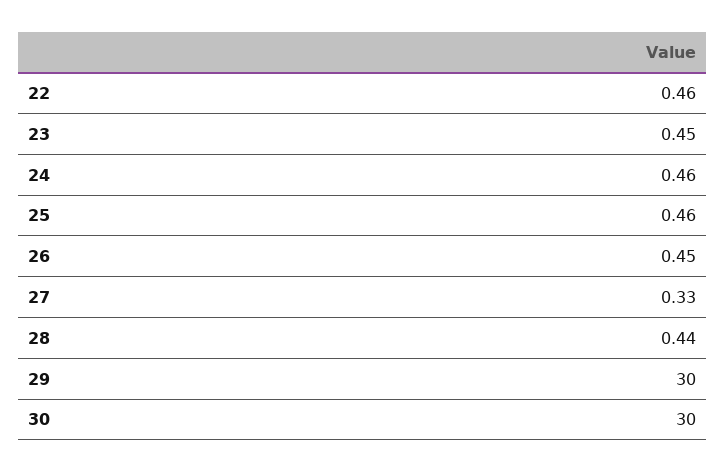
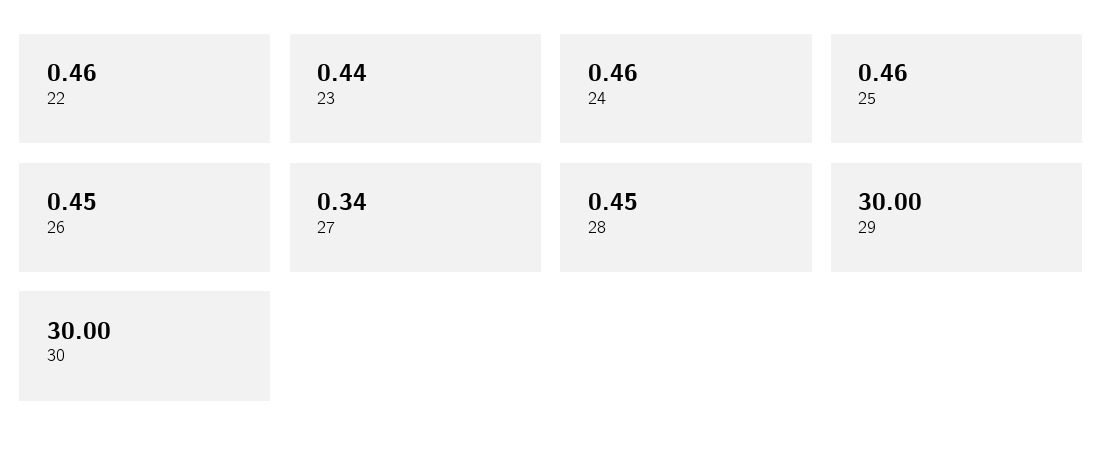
23: 0.45 -> 0.44
27: 0.33 -> 0.34
28: 0.44 -> 0.45

